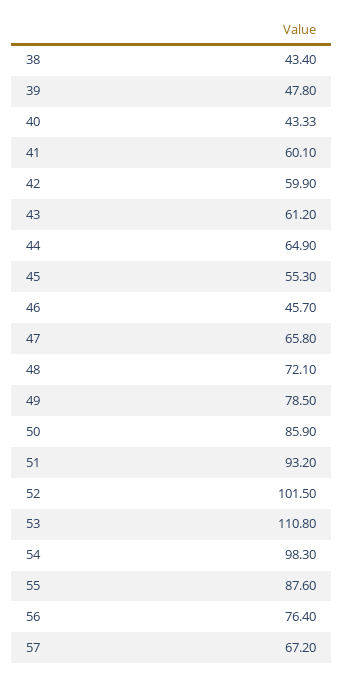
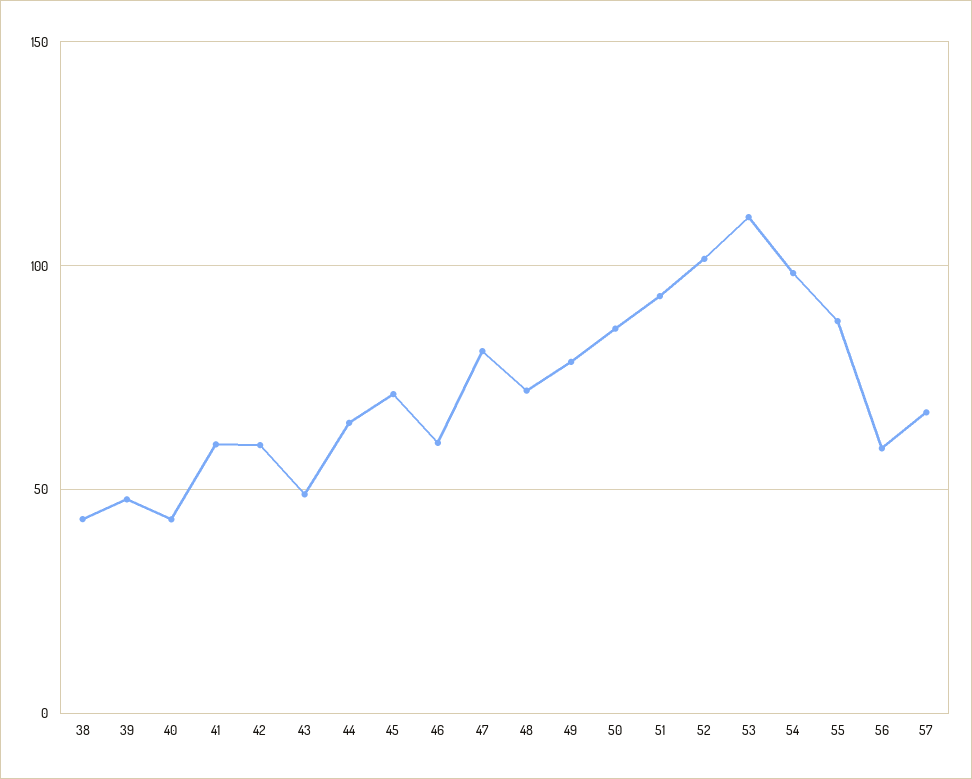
43: 61.2 -> 50
45: 55.3 -> 70
46: 45.7 -> 60
47: 65.8 -> 80
56: 76.4 -> 60

